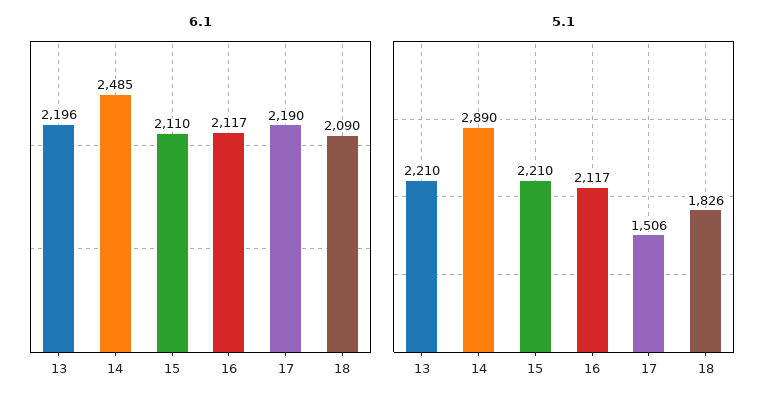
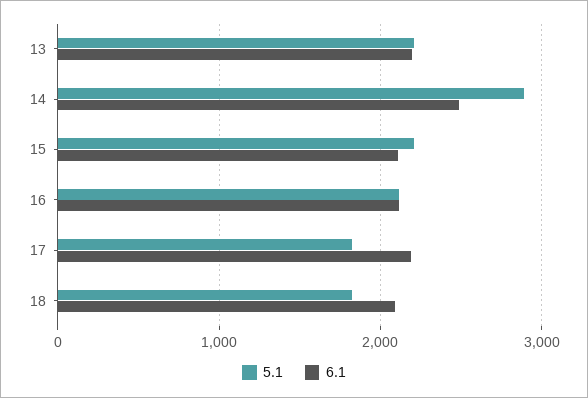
5.1, 17: 1506 -> 1800

